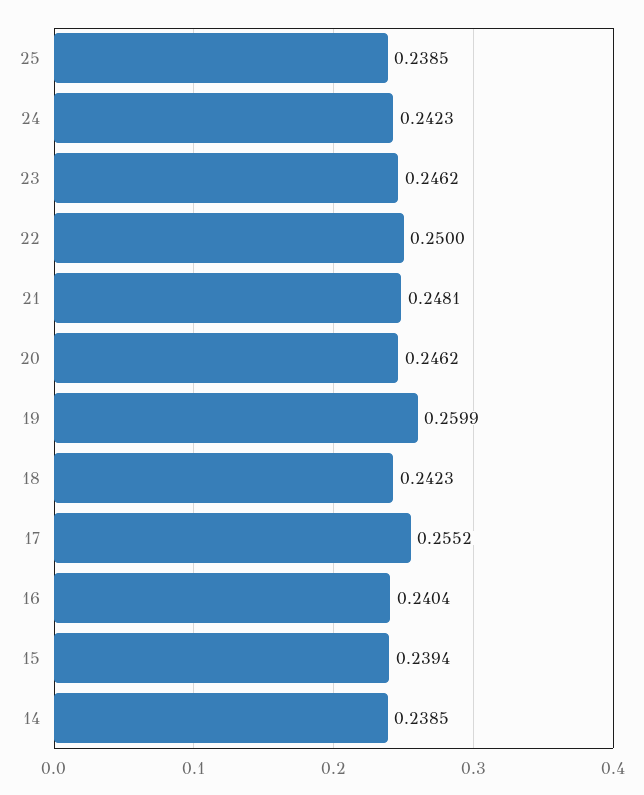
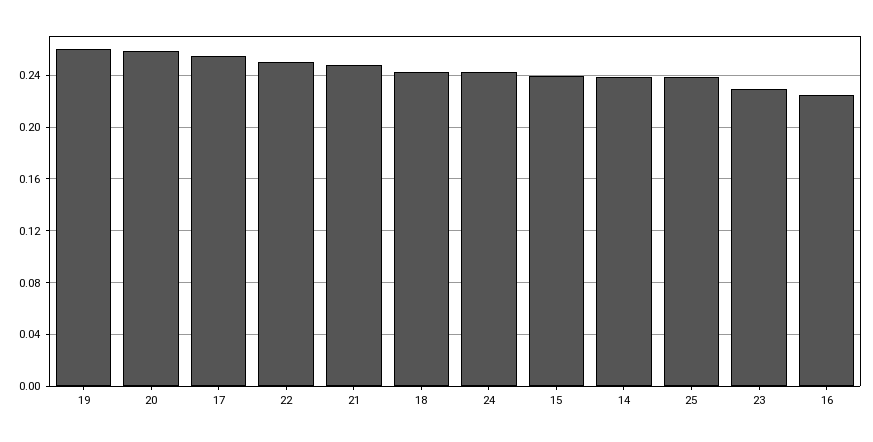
23: 0.2462 -> 0.23
20: 0.2462 -> 0.26
16: 0.2404 -> 0.225

